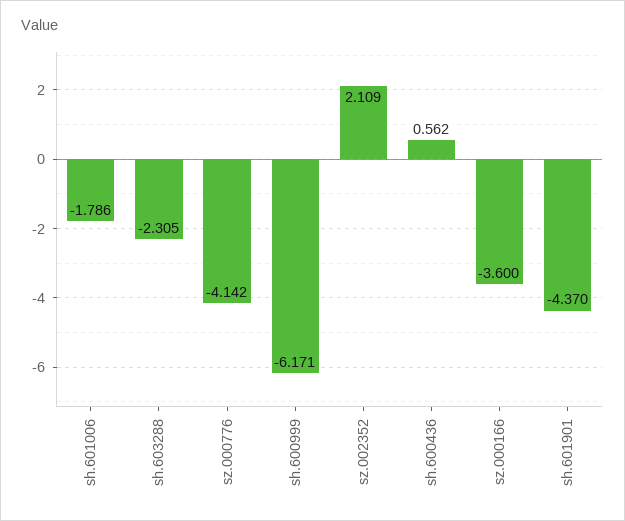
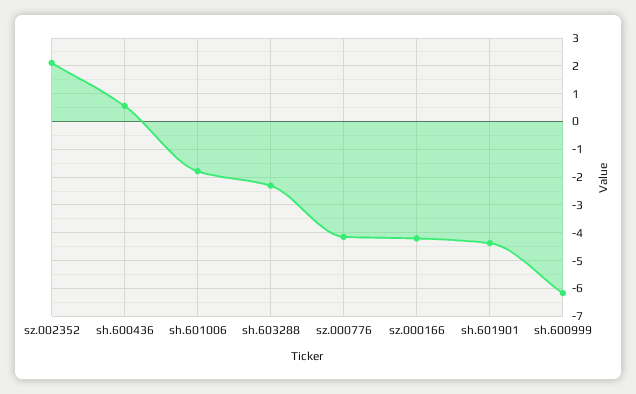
sz.000166: -3.6 -> -4.25

